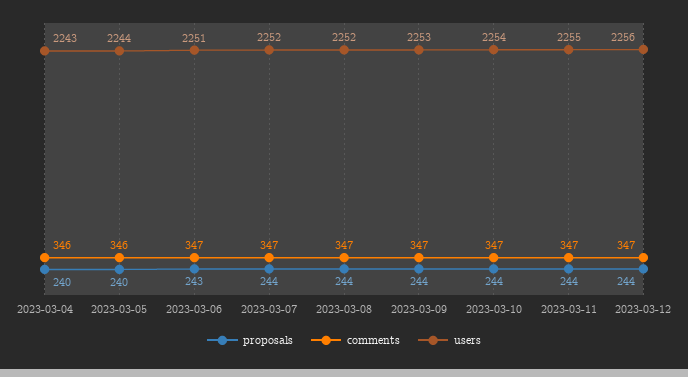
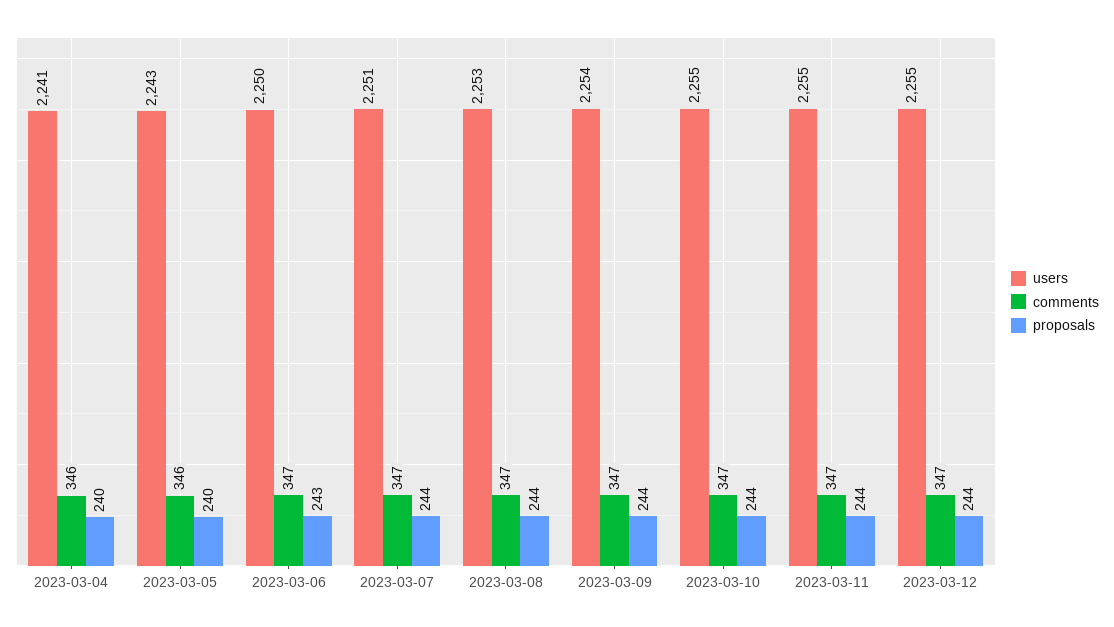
users, 2023-03-04: 2243 -> 2241
users, 2023-03-05: 2244 -> 2243
users, 2023-03-06: 2251 -> 2250
users, 2023-03-07: 2252 -> 2251
users, 2023-03-08: 2252 -> 2253
users, 2023-03-09: 2253 -> 2254
users, 2023-03-10: 2254 -> 2255
users, 2023-03-12: 2256 -> 2255

